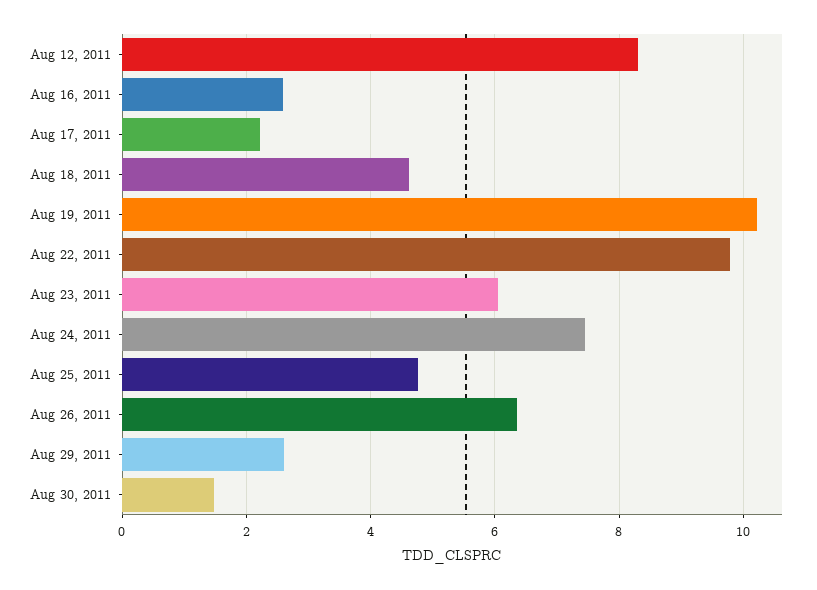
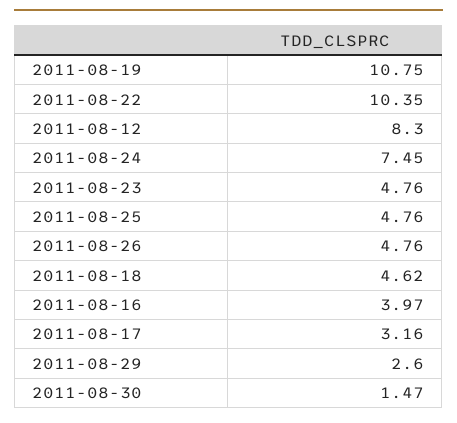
Aug 16, 2011: 2.6 -> 3.97
Aug 17, 2011: 2.2 -> 3.16
Aug 19, 2011: 10.2 -> 10.75
Aug 22, 2011: 9.8 -> 10.35
Aug 23, 2011: 6 -> 4.76
Aug 26, 2011: 6.4 -> 4.76

